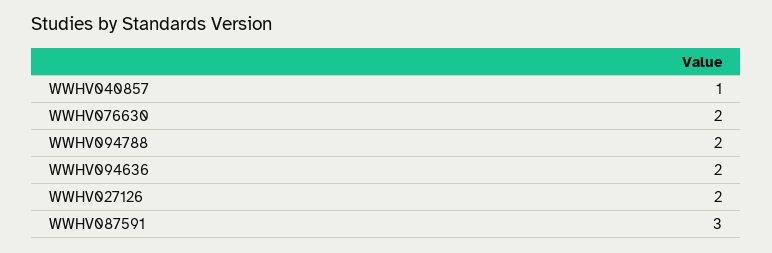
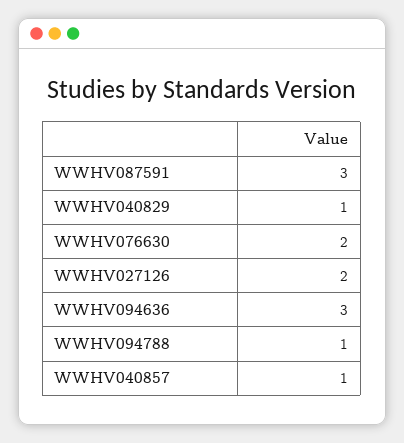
WWHV094788: 2 -> 1
WWHV094636: 2 -> 3
WWHV040829: none -> 1

